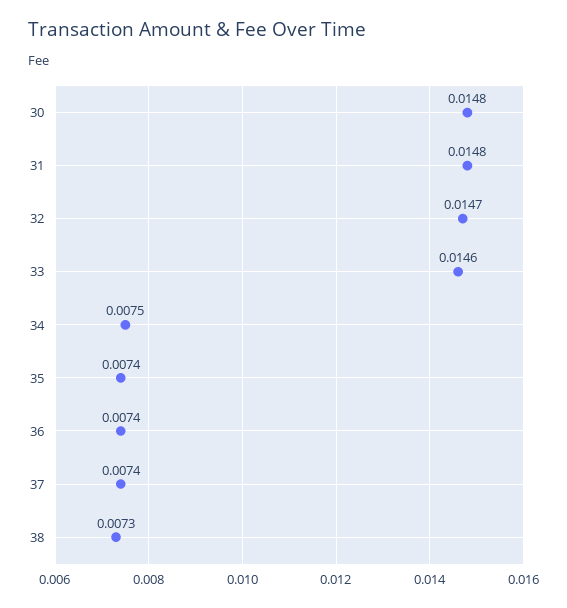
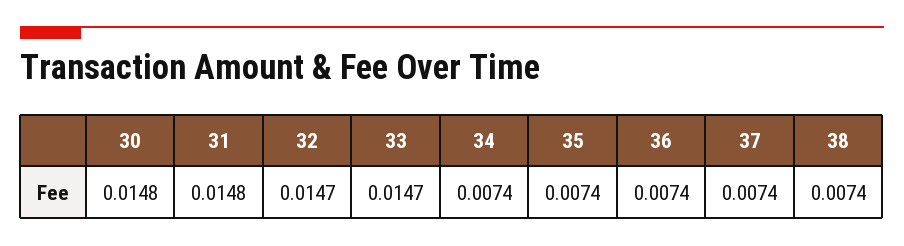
33: 0.0146 -> 0.0147
34: 0.0075 -> 0.0074
38: 0.0073 -> 0.0074

